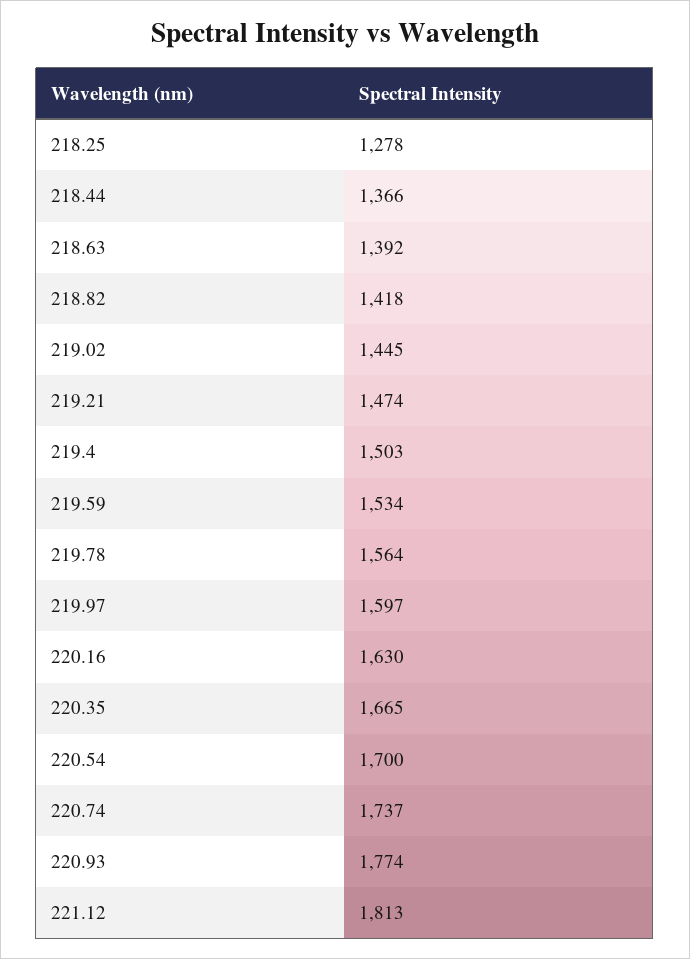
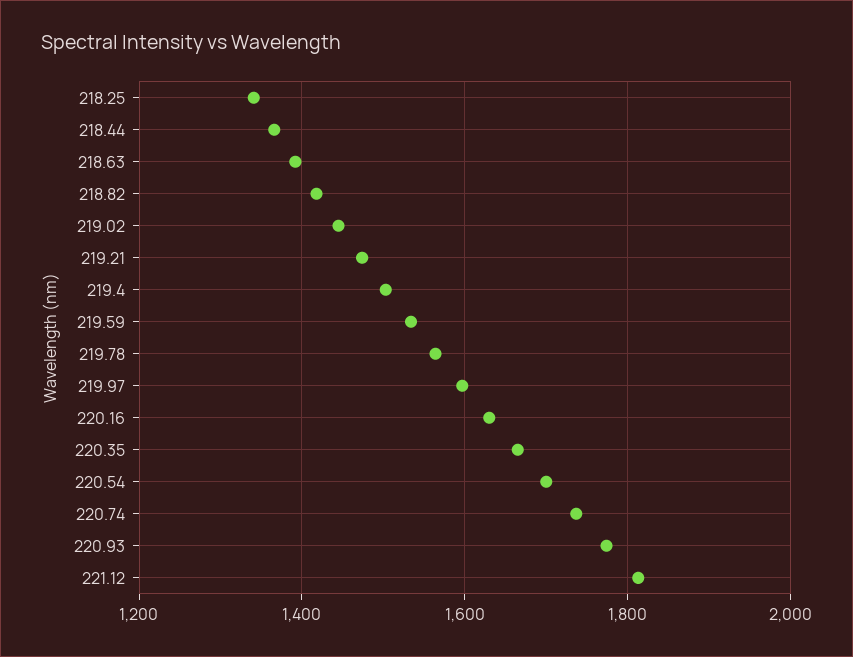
218.25: 1278 -> 1340

